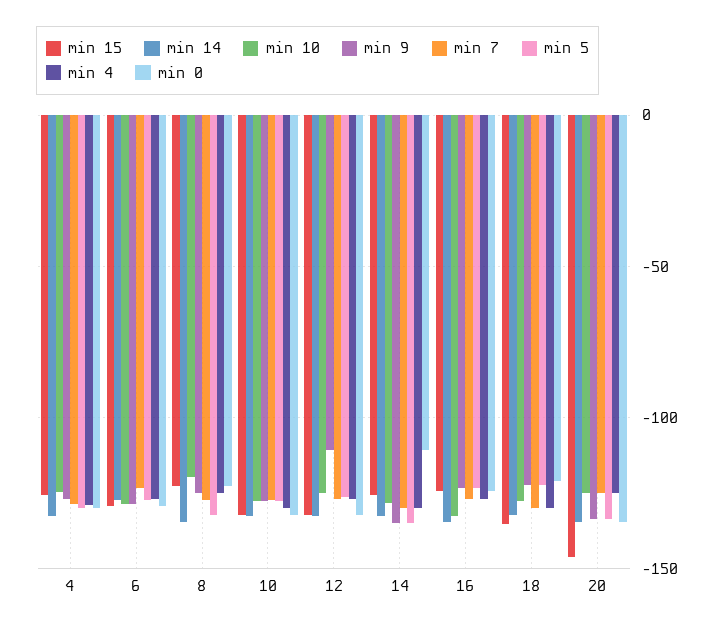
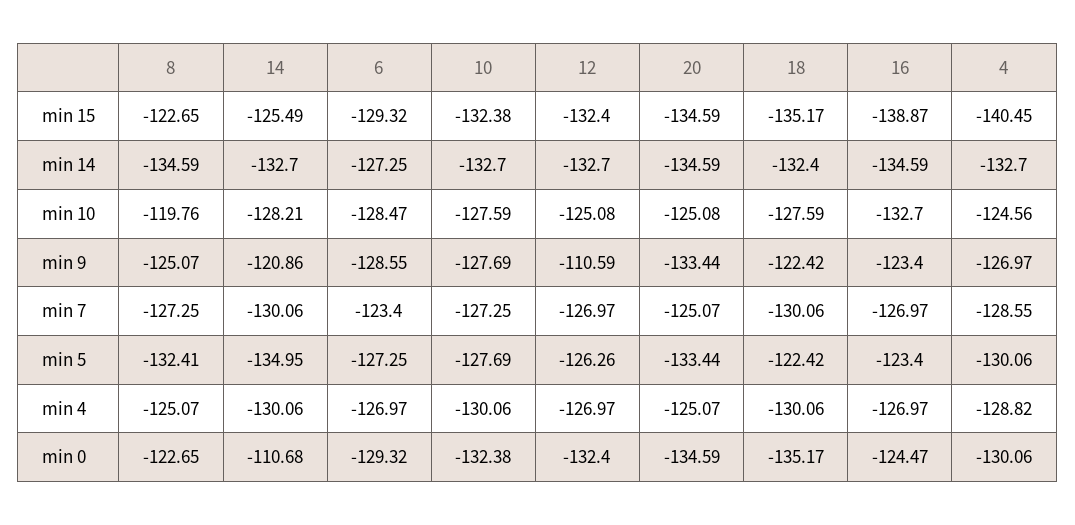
min 15, 4: -125 -> -140.45
min 9, 14: -135 -> -120.86
min 15, 16: -125 -> -138.87
min 0, 18: -120 -> -135.17
min 15, 20: -145 -> -134.59

